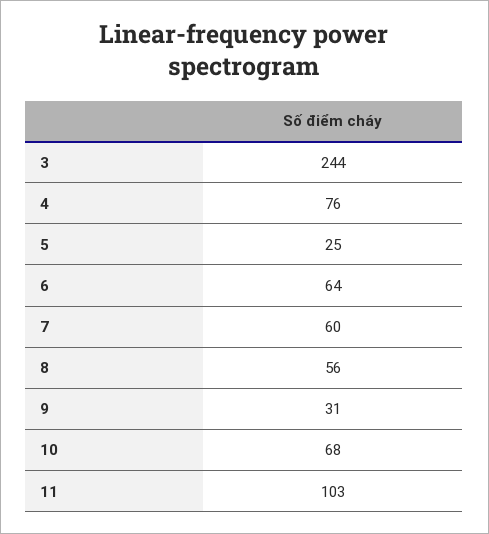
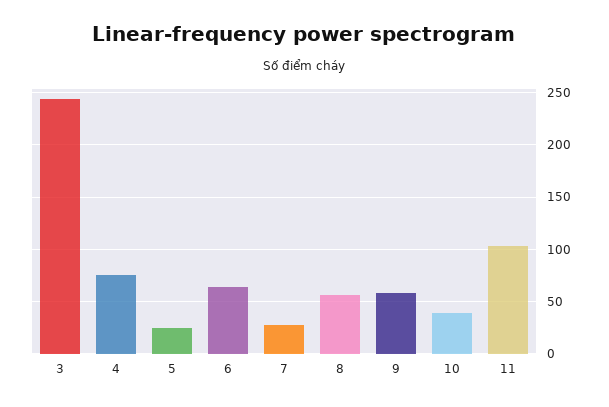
7: 60 -> 30
9: 31 -> 60
10: 68 -> 40

